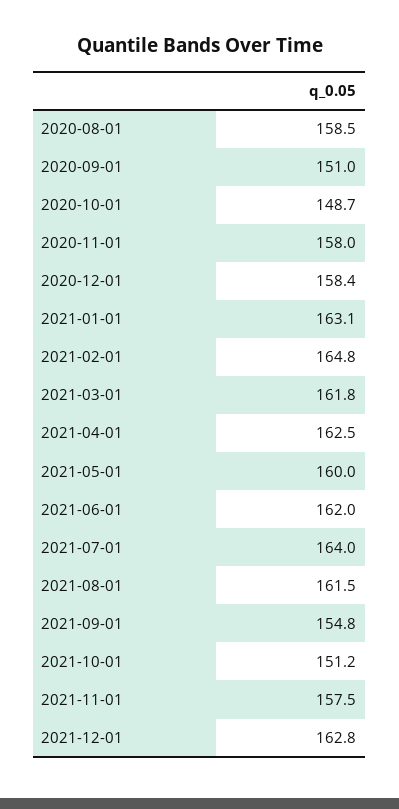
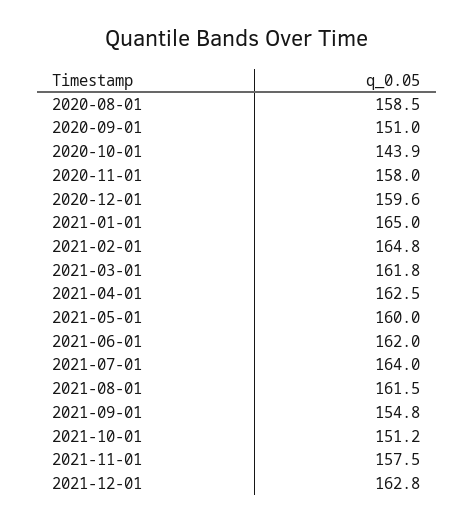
2020-10-01: 148.7 -> 143.9
2020-12-01: 158.4 -> 159.6
2021-01-01: 163.1 -> 165

